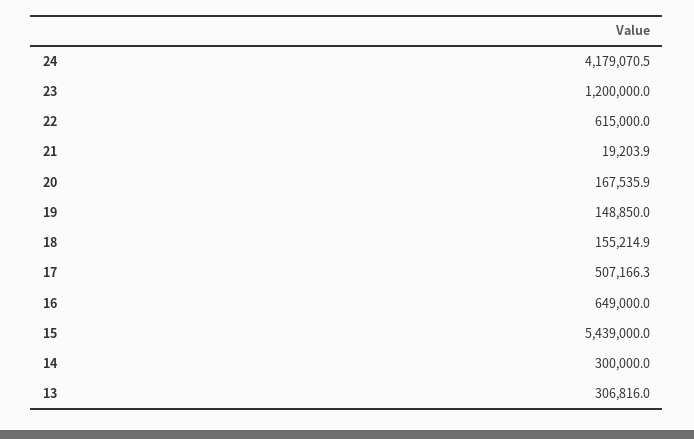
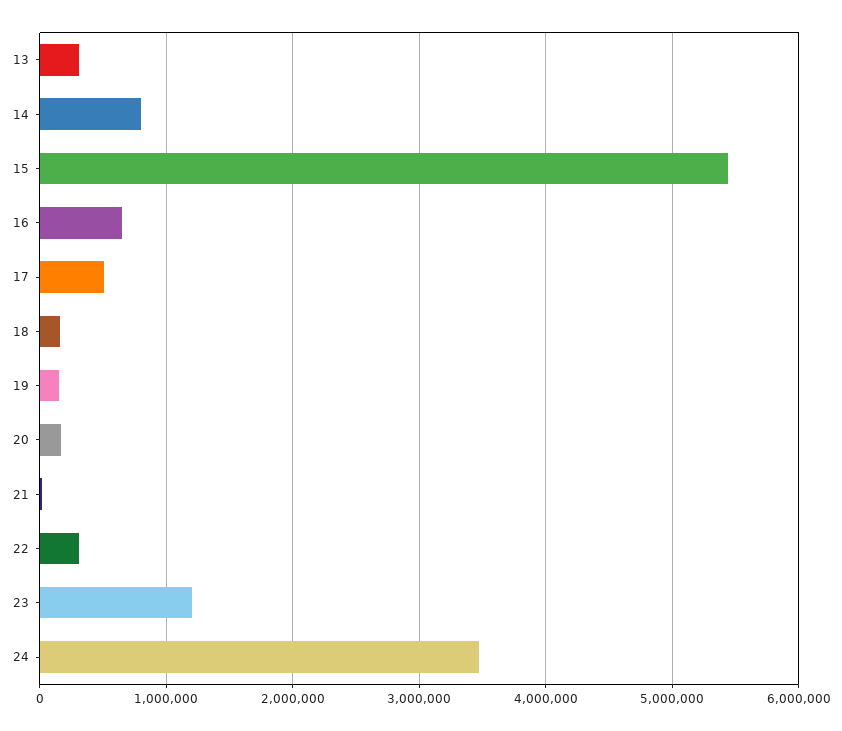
24: 4179070.5 -> 3500000
22: 615000 -> 300000
14: 300000 -> 800000

